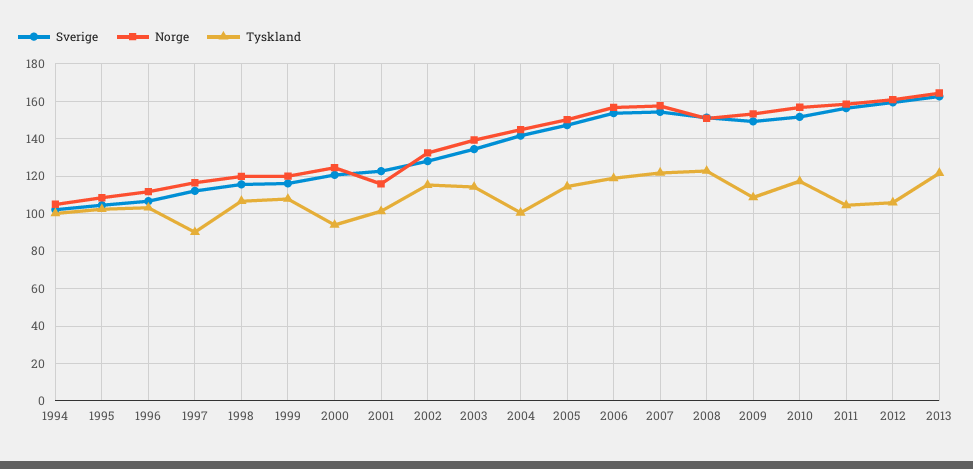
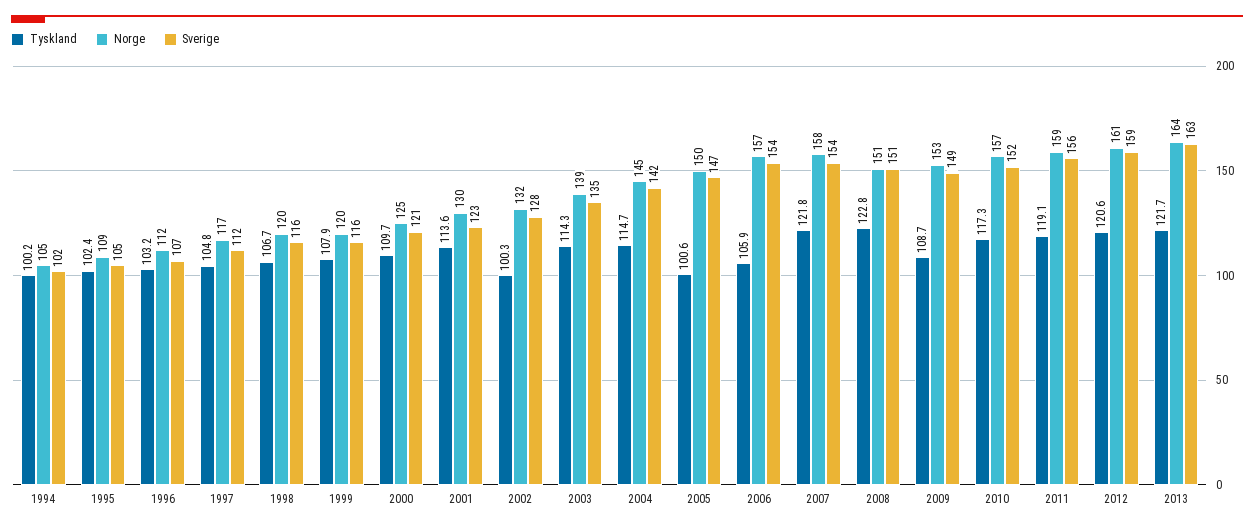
Tyskland, 1997: 90 -> 104.8
Tyskland, 2000: 95 -> 109.7
Norge, 2001: 115 -> 130
Tyskland, 2001: 100 -> 113.6
Tyskland, 2002: 115 -> 100.3
Tyskland, 2004: 100 -> 114.7
Tyskland, 2005: 115 -> 100.6
Tyskland, 2006: 120 -> 105.9
Tyskland, 2011: 105 -> 119.1
Tyskland, 2012: 105 -> 120.6

